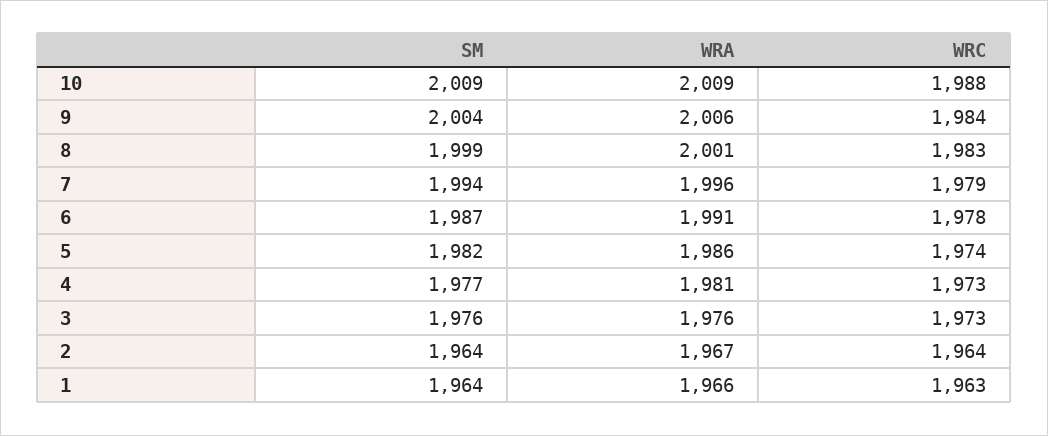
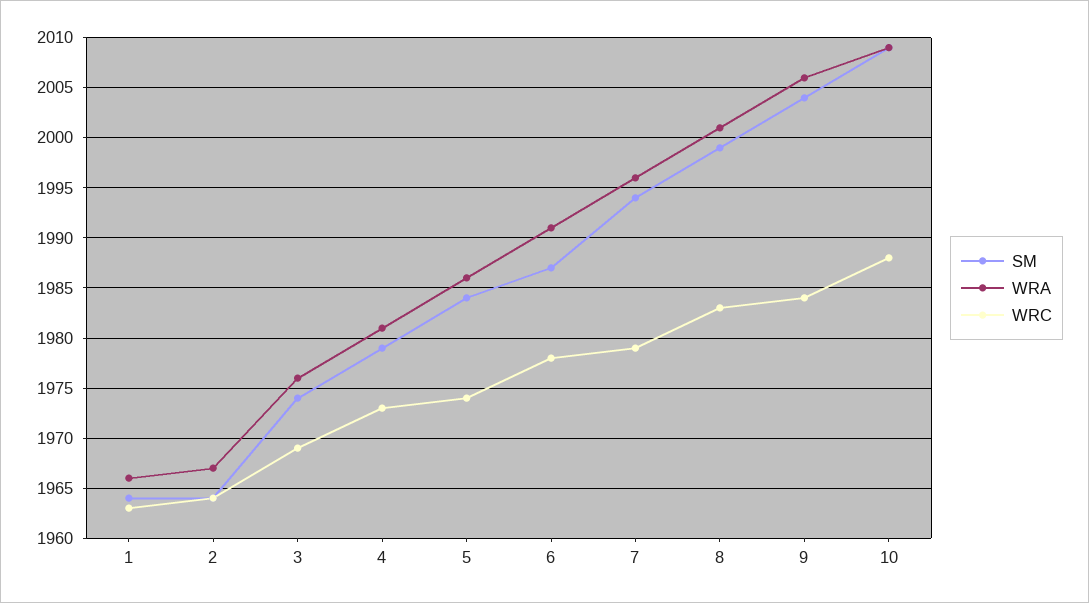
SM, 5: 1982 -> 1984
SM, 4: 1977 -> 1979
SM, 3: 1976 -> 1974
WRC, 3: 1973 -> 1969

